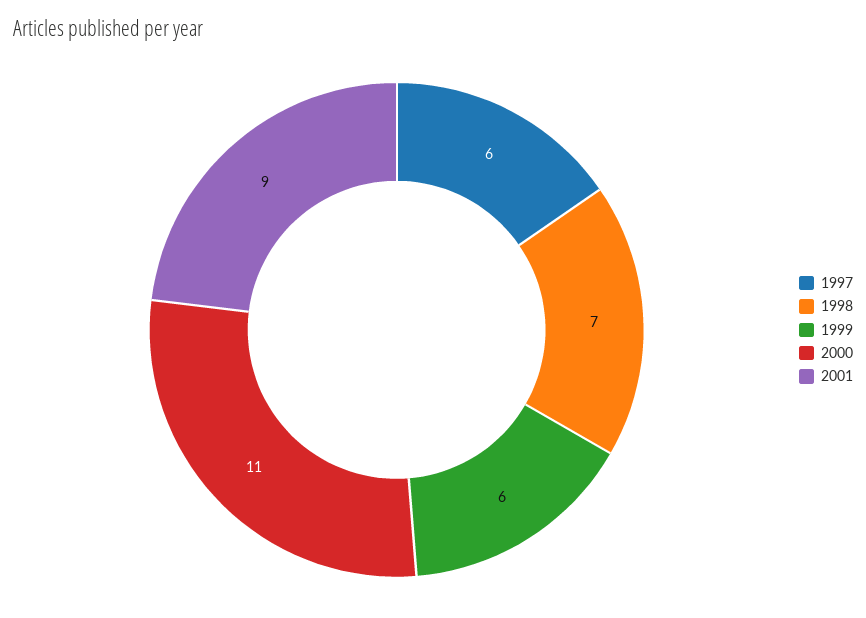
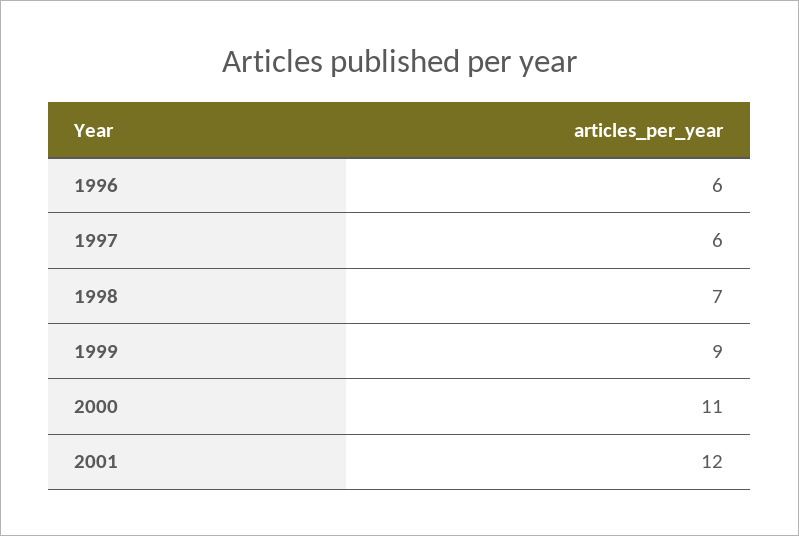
1999: 6 -> 9
2001: 9 -> 12
1996: none -> 6

